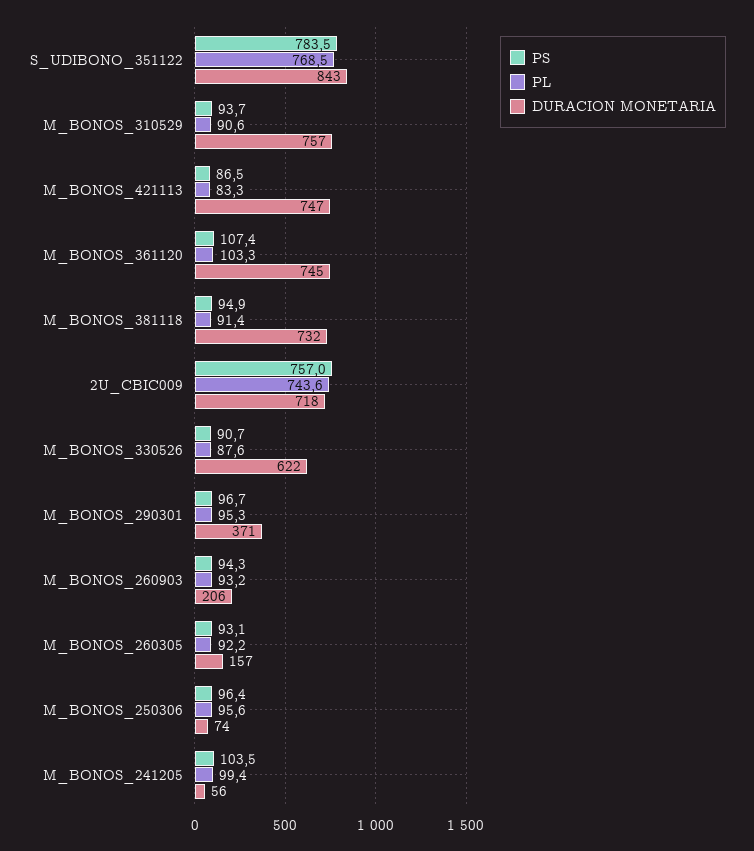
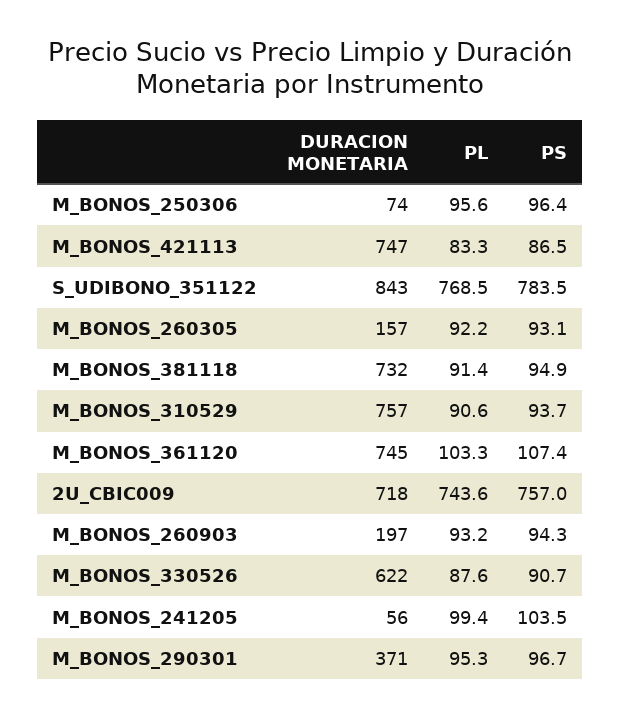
DURACION MONETARIA, M_BONOS_260903: 206 -> 197

